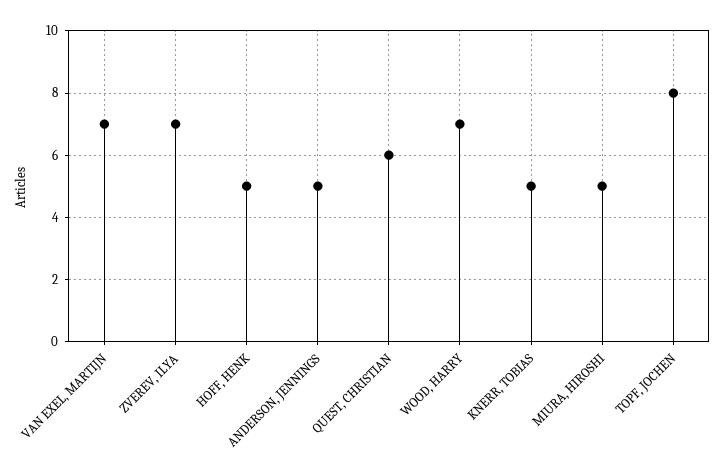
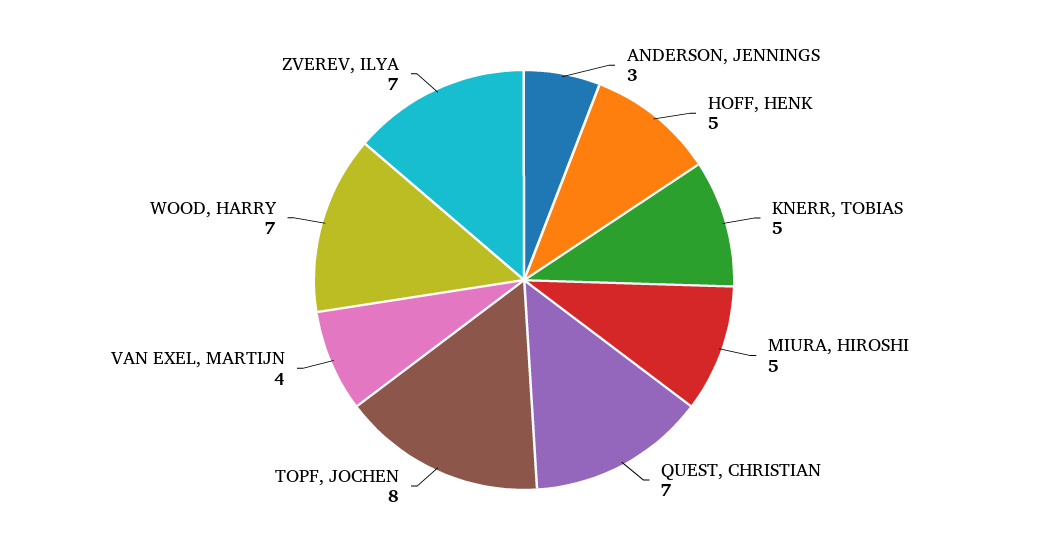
VAN EXEL, MARTIJN: 7 -> 4
ANDERSON, JENNINGS: 5 -> 3
QUEST, CHRISTIAN: 6 -> 7

